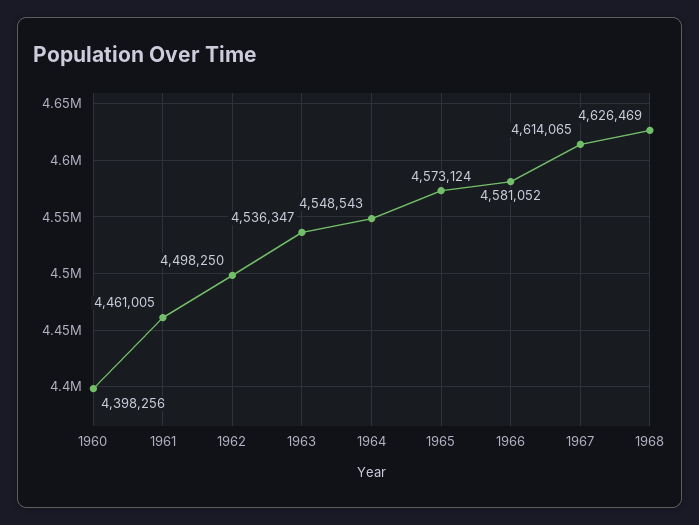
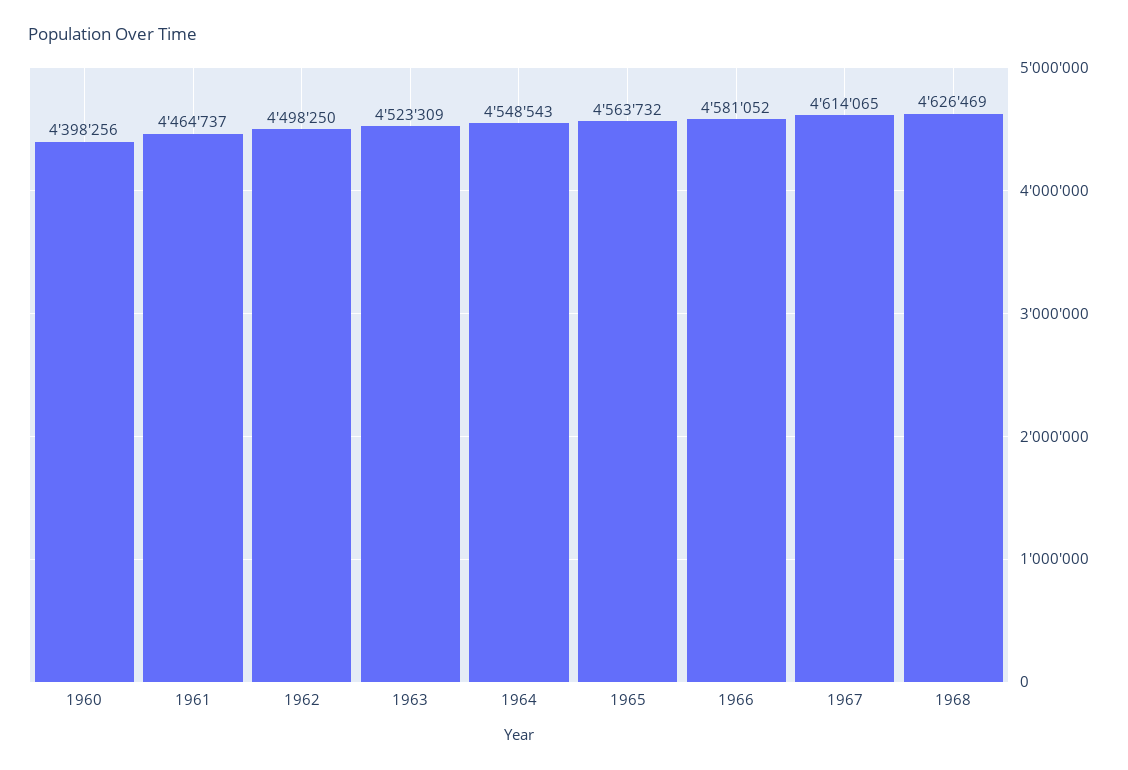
1961: 4461005 -> 4464737
1963: 4536347 -> 4523309
1965: 4573124 -> 4563732

